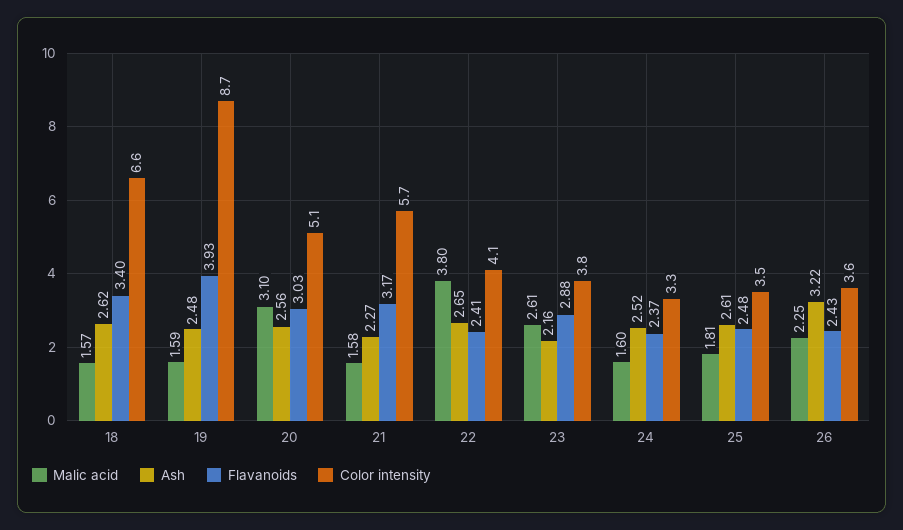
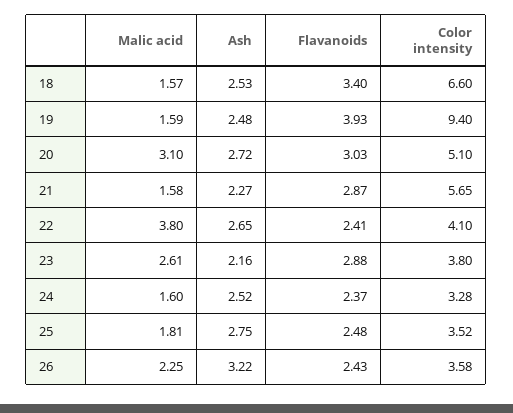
Ash, 18: 2.62 -> 2.53
Color intensity, 19: 8.7 -> 9.4
Ash, 20: 2.56 -> 2.72
Flavanoids, 21: 3.17 -> 2.87
Ash, 25: 2.61 -> 2.75

